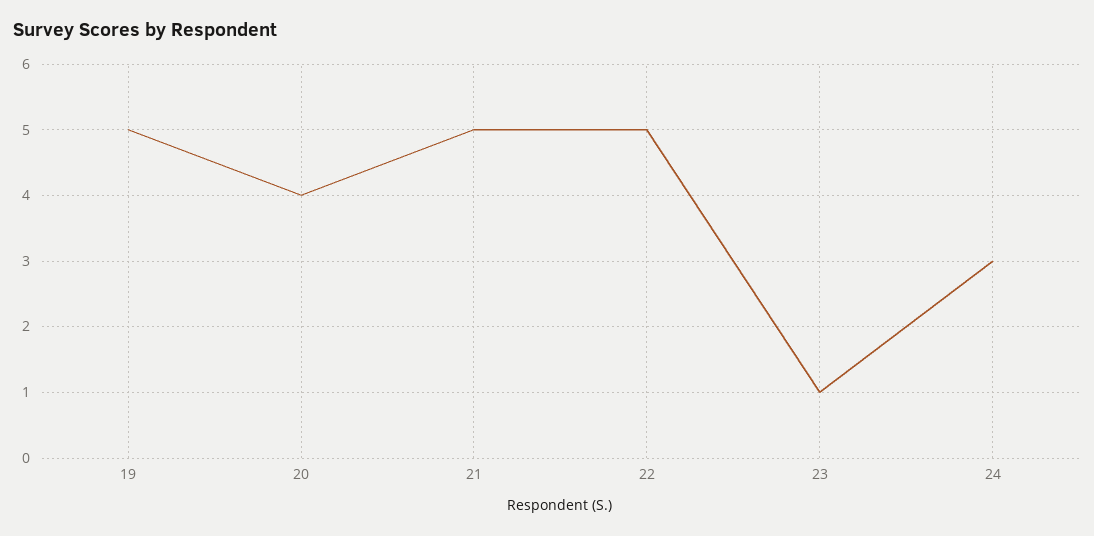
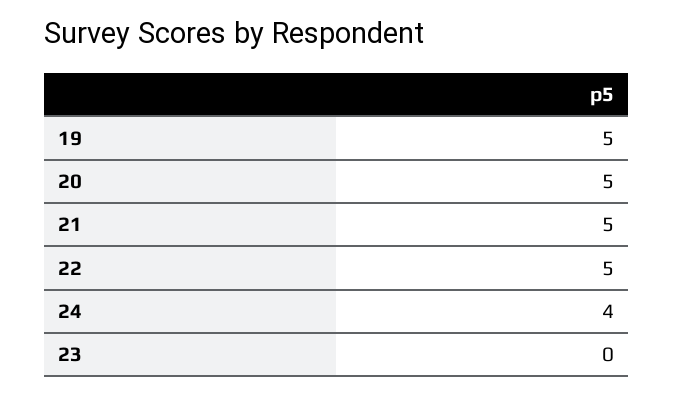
20: 4 -> 5
23: 1 -> 0
24: 3 -> 4

